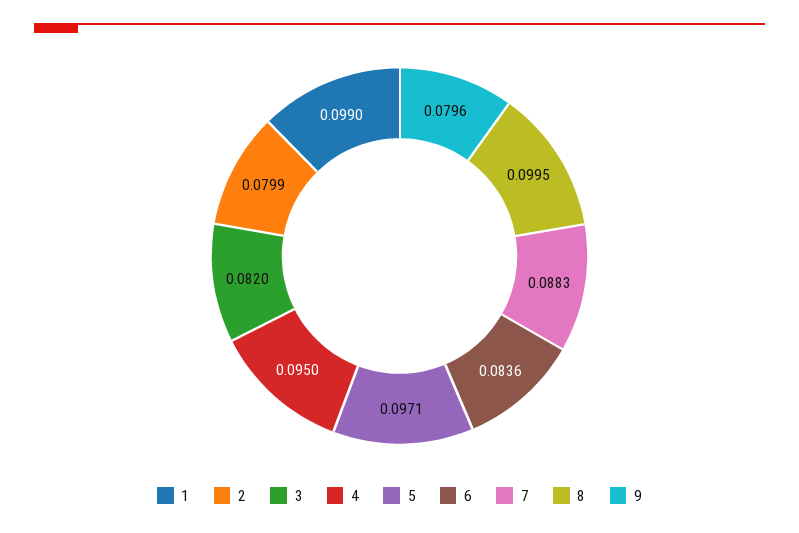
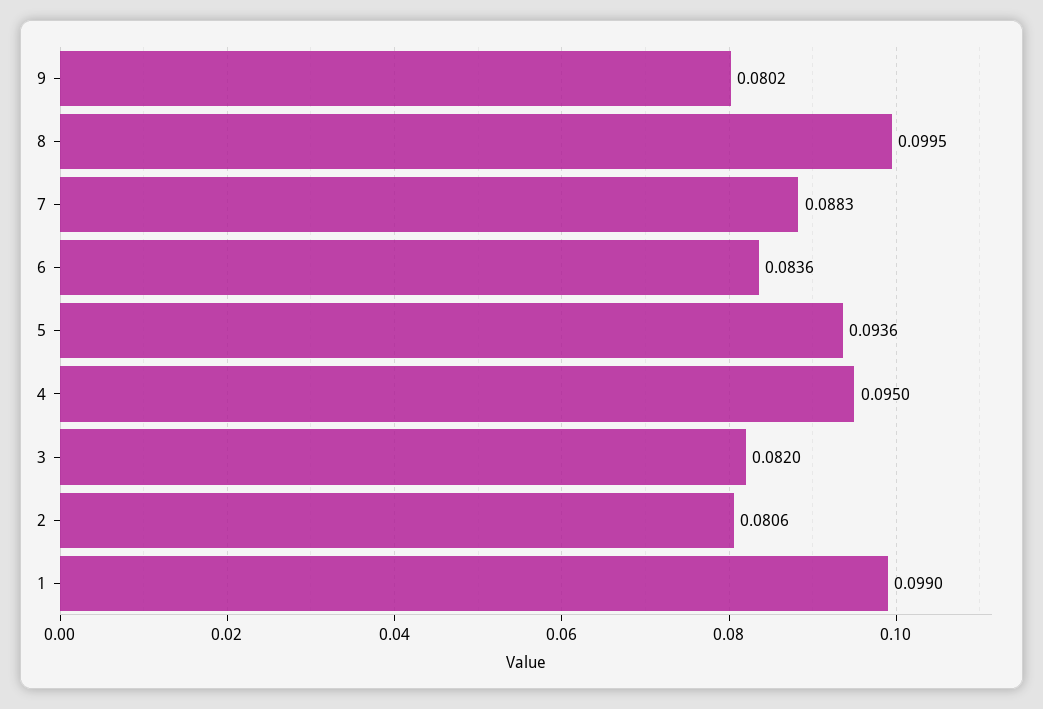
2: 0.0799 -> 0.0806
5: 0.0971 -> 0.0936
9: 0.0796 -> 0.0802

